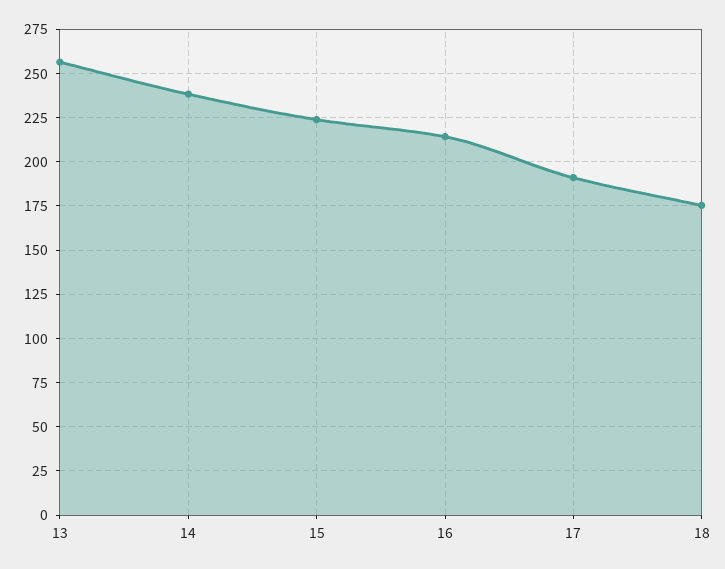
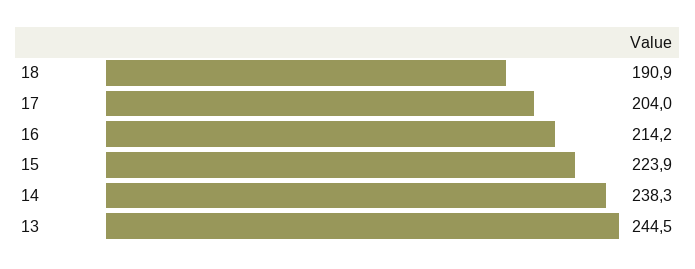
13: 255 -> 244.5
17: 190 -> 204
18: 175 -> 190.9

